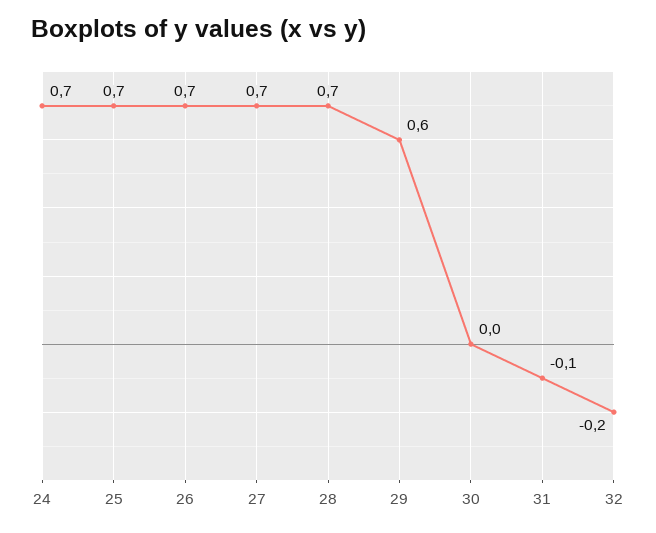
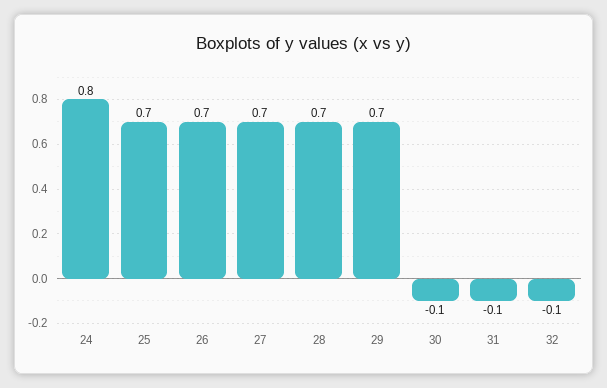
24: 0.7 -> 0.8
29: 0.6 -> 0.7
30: 0 -> -0.1
32: -0.2 -> -0.1

